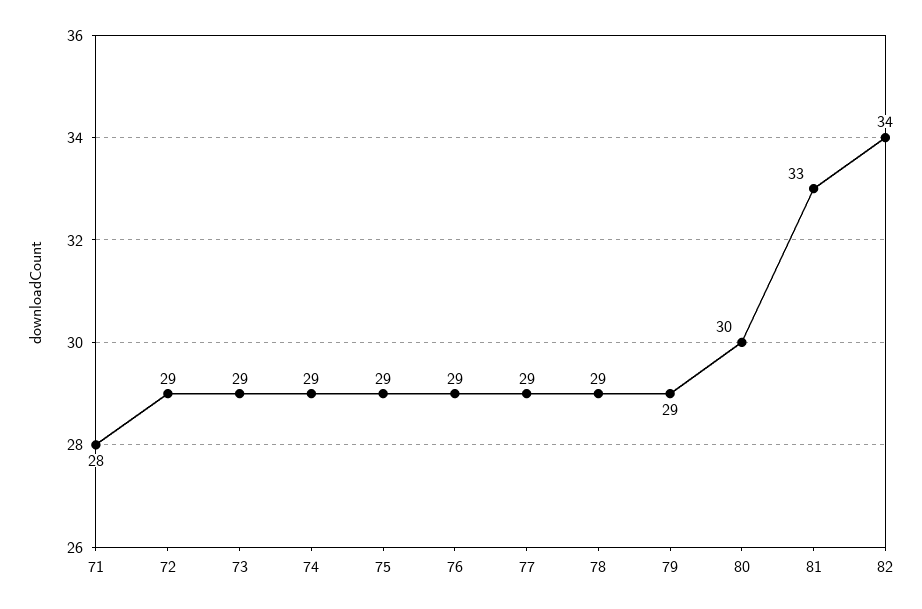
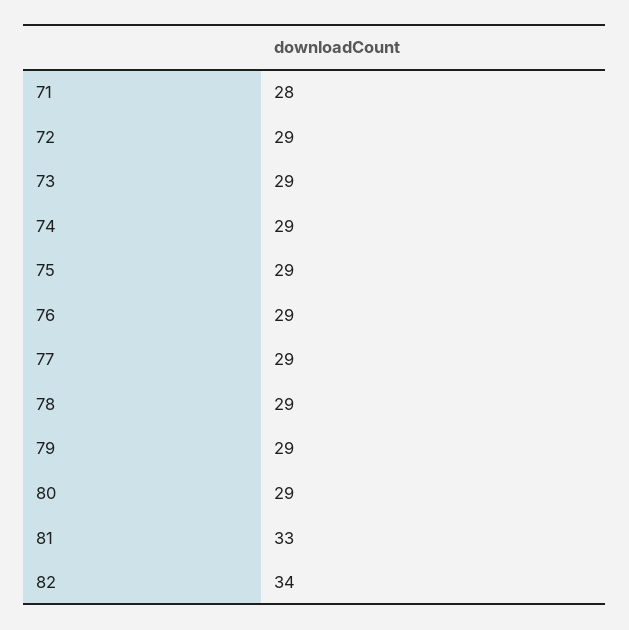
80: 30 -> 29

